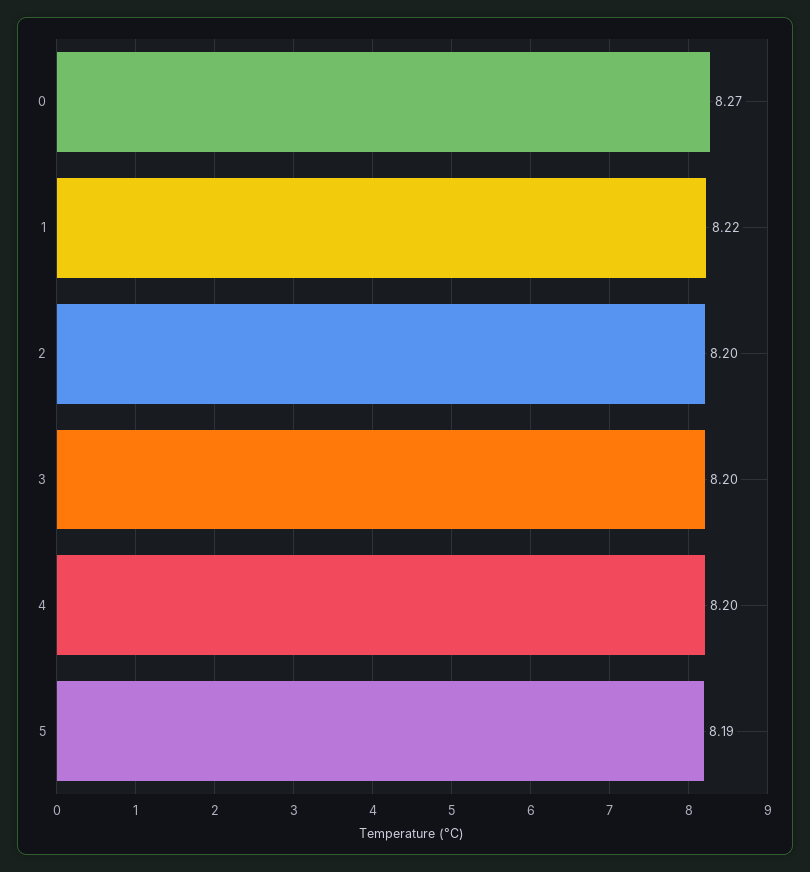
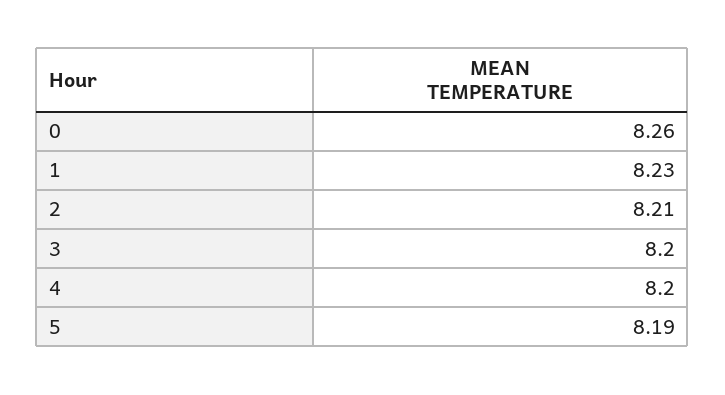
0: 8.27 -> 8.26
1: 8.22 -> 8.23
2: 8.2 -> 8.21

